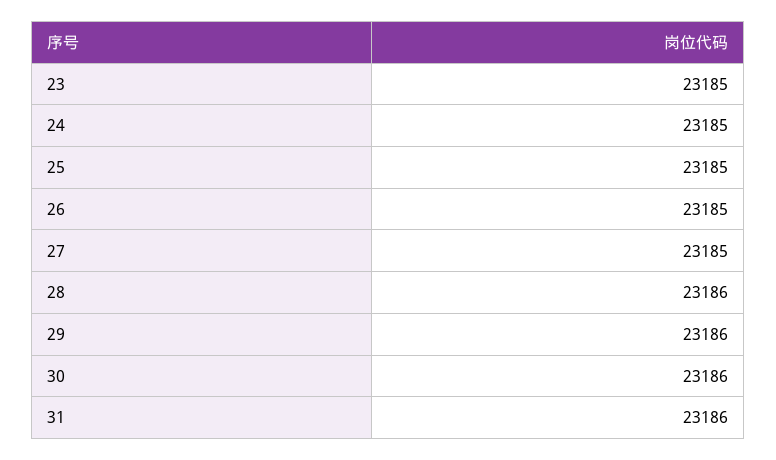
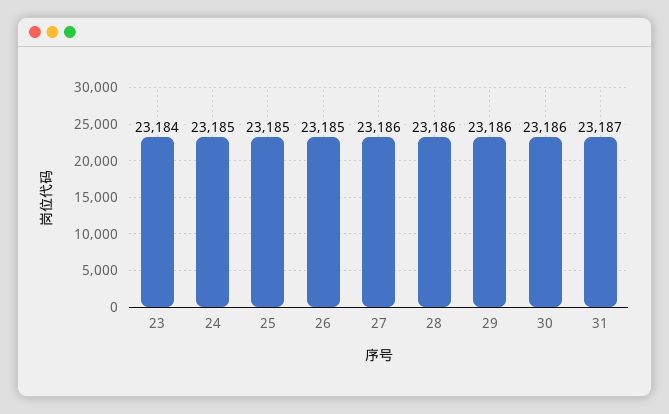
23: 23185 -> 23184
27: 23185 -> 23186
31: 23186 -> 23187

